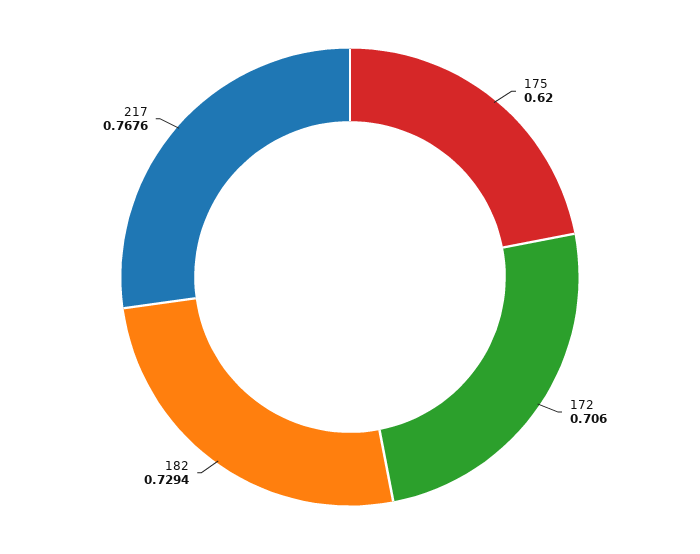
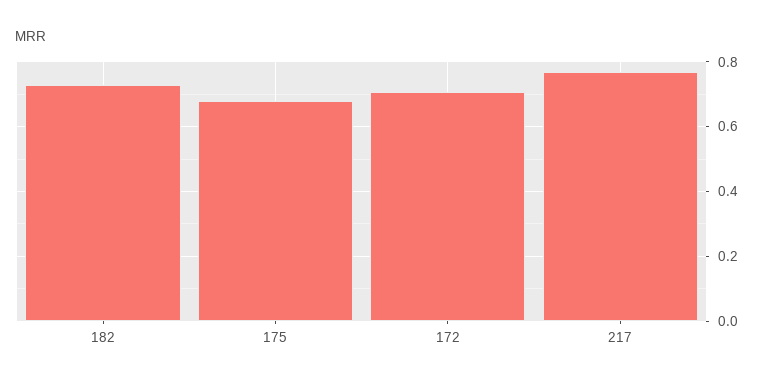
175: 0.62 -> 0.68

